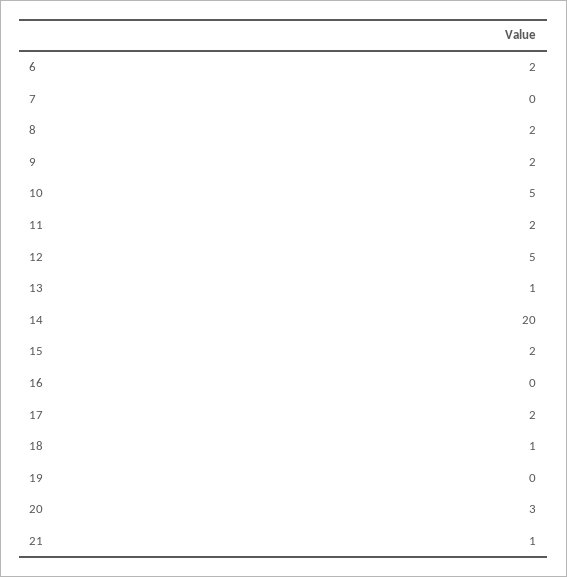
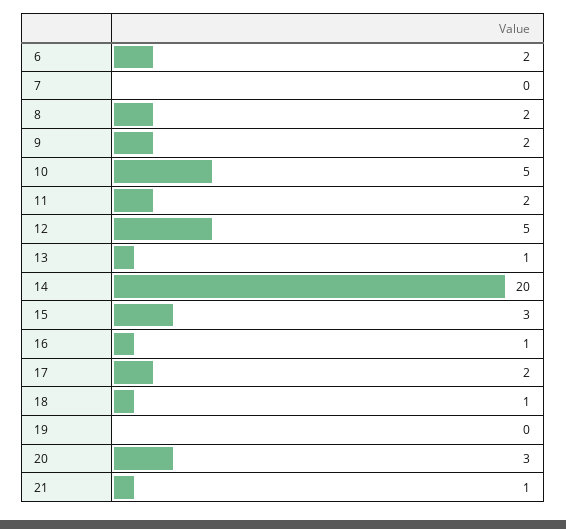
15: 2 -> 3
16: 0 -> 1

